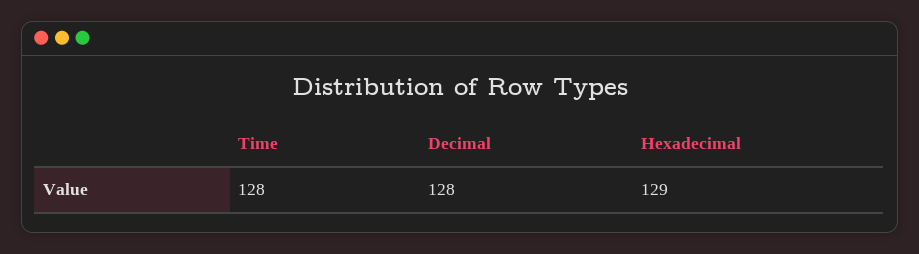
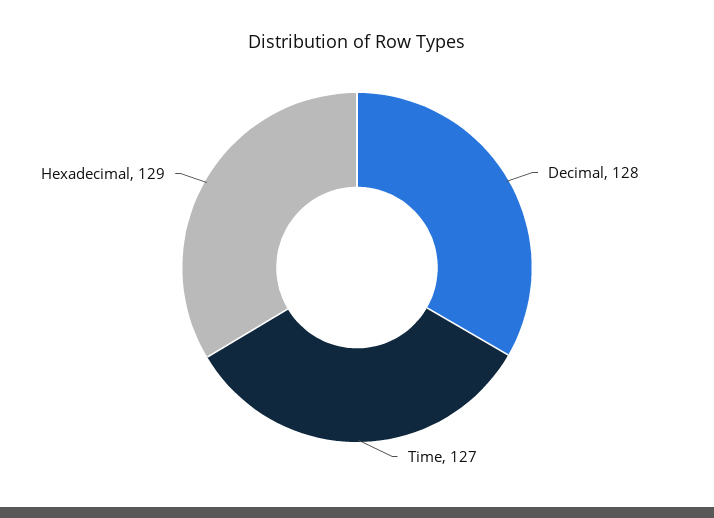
Time: 128 -> 127

